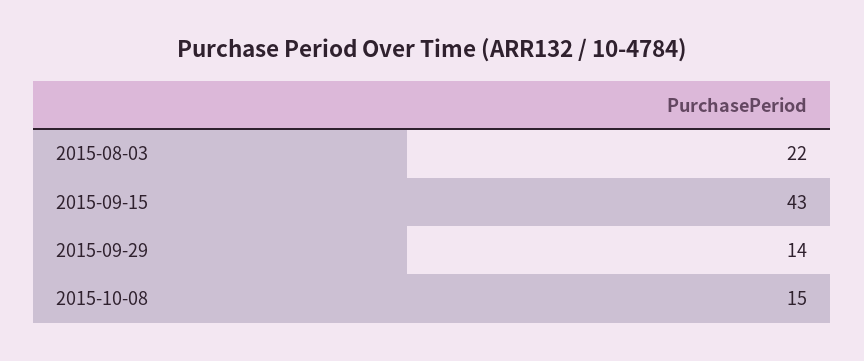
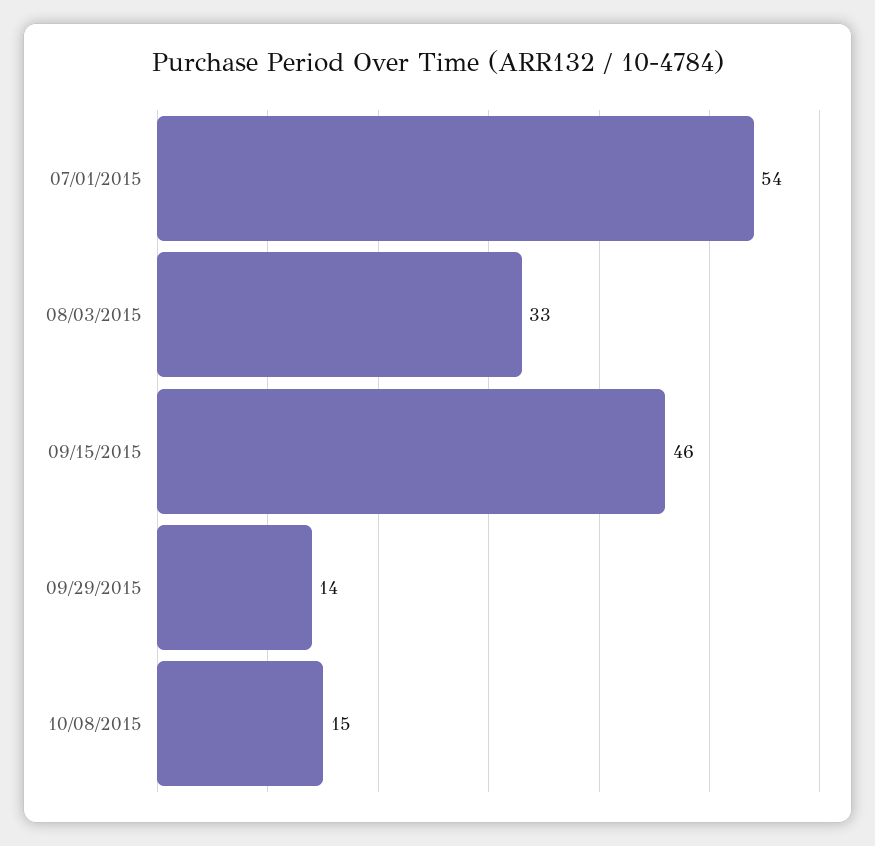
2015-08-03: 22 -> 33
2015-09-15: 43 -> 46
07/01/2015: none -> 54

